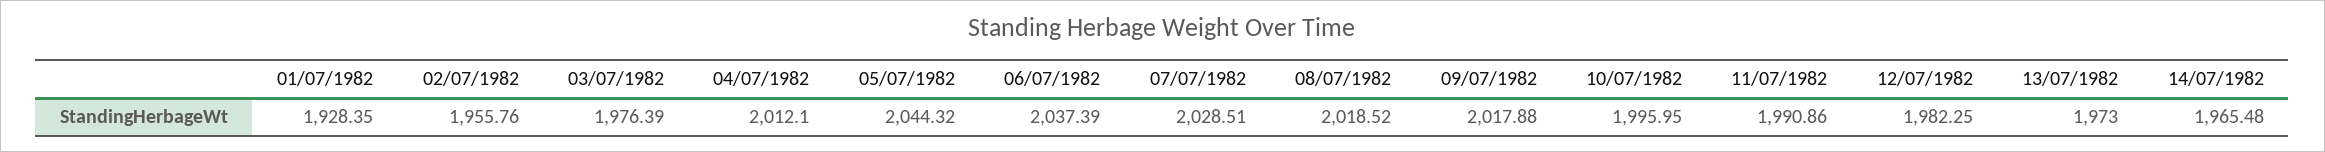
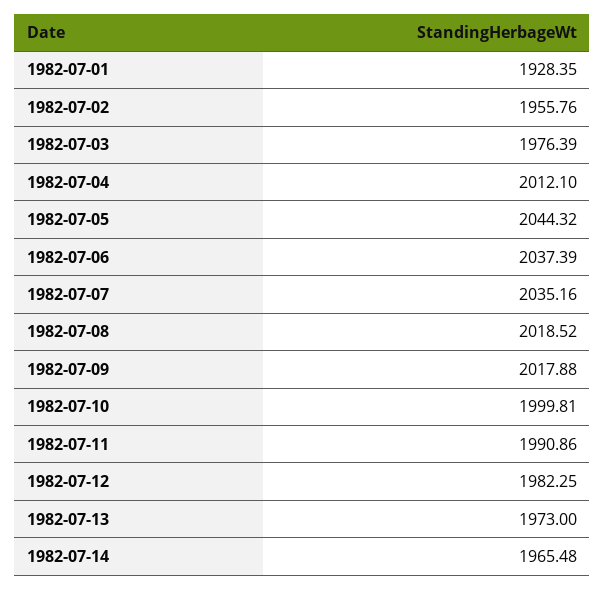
07/07/1982: 2028.51 -> 2035.16
10/07/1982: 1995.95 -> 1999.81

